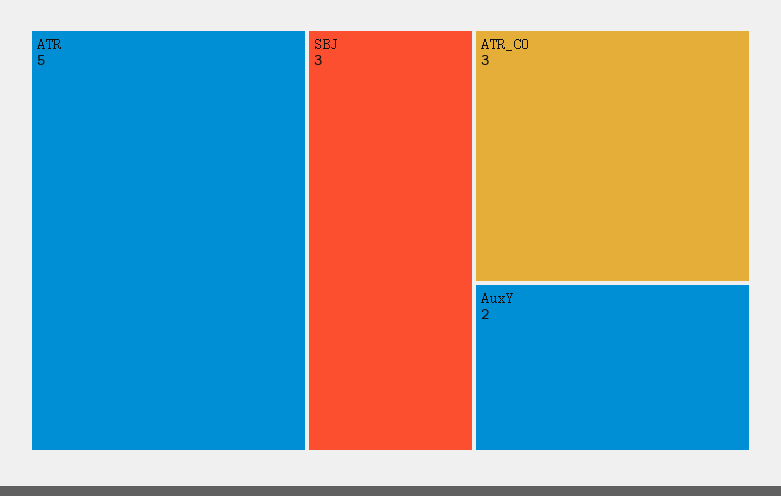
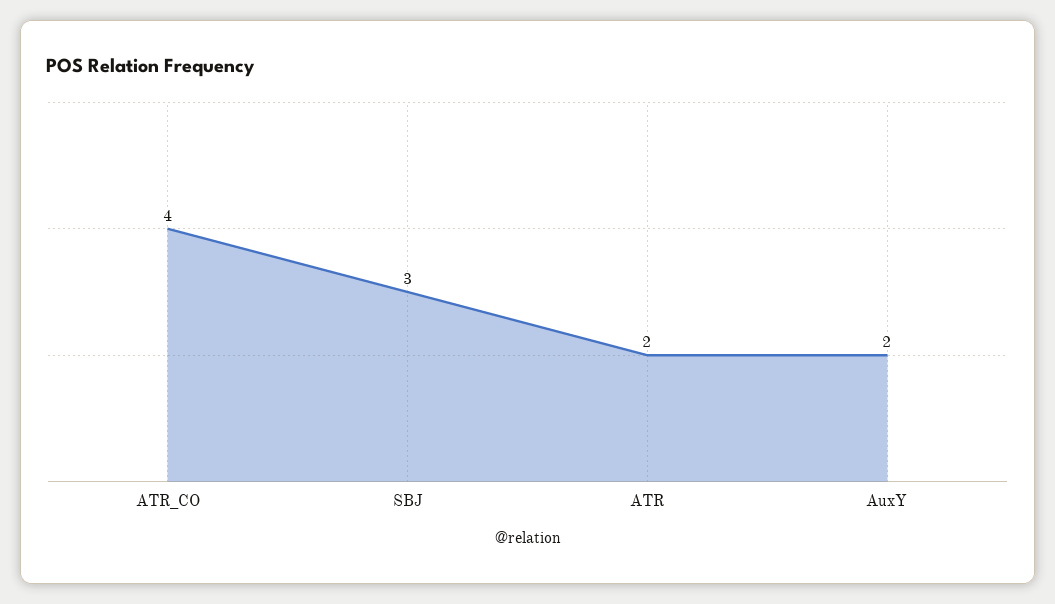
ATR: 5 -> 2
ATR_CO: 3 -> 4

